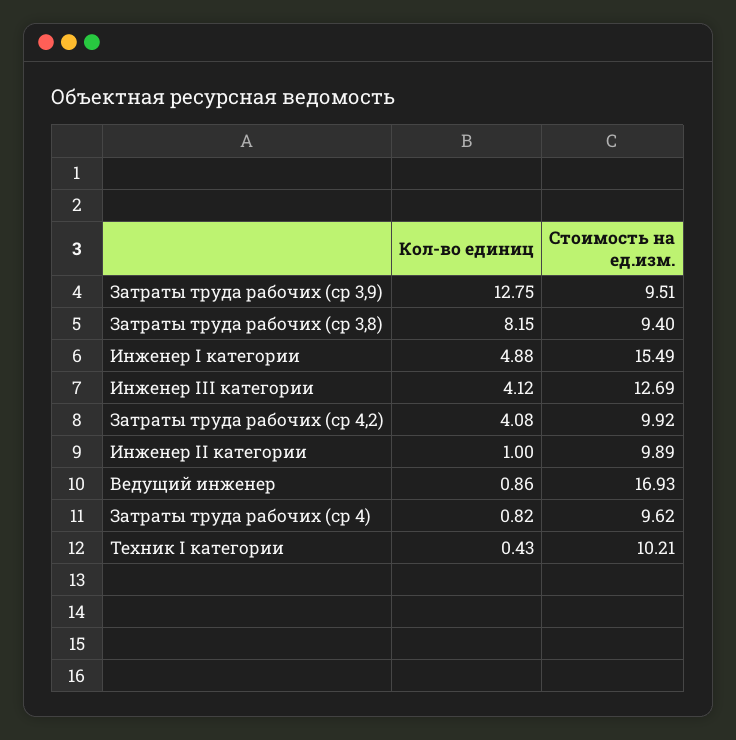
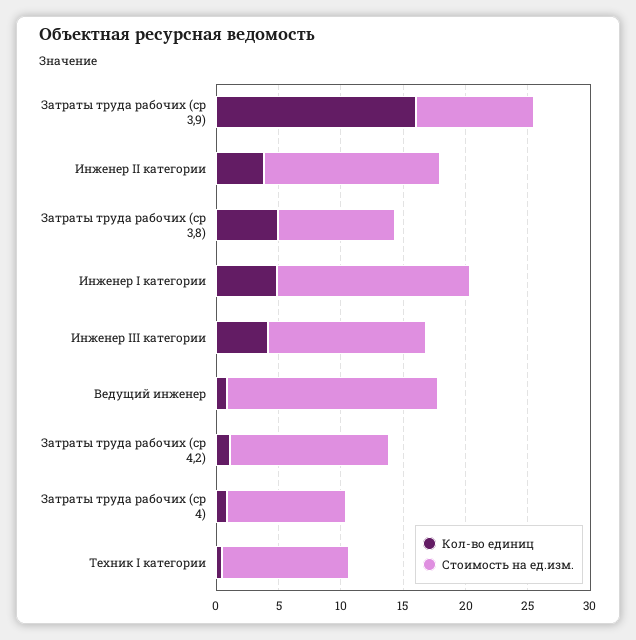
Кол-во единиц, Затраты труда рабочих (ср 3,9): 12.75 -> 16
Кол-во единиц, Затраты труда рабочих (ср 3,8): 8.15 -> 5
Кол-во единиц, Затраты труда рабочих (ср 4,2): 4.08 -> 1
Стоимость на ед.изм., Затраты труда рабочих (ср 4,2): 9.92 -> 13
Кол-во единиц, Инженер II категории: 1 -> 4
Стоимость на ед.изм., Инженер II категории: 9.89 -> 14

